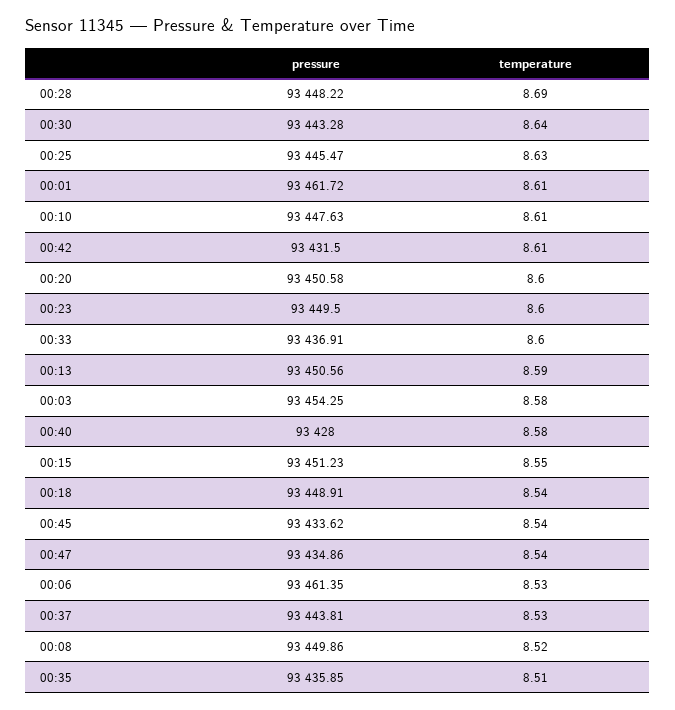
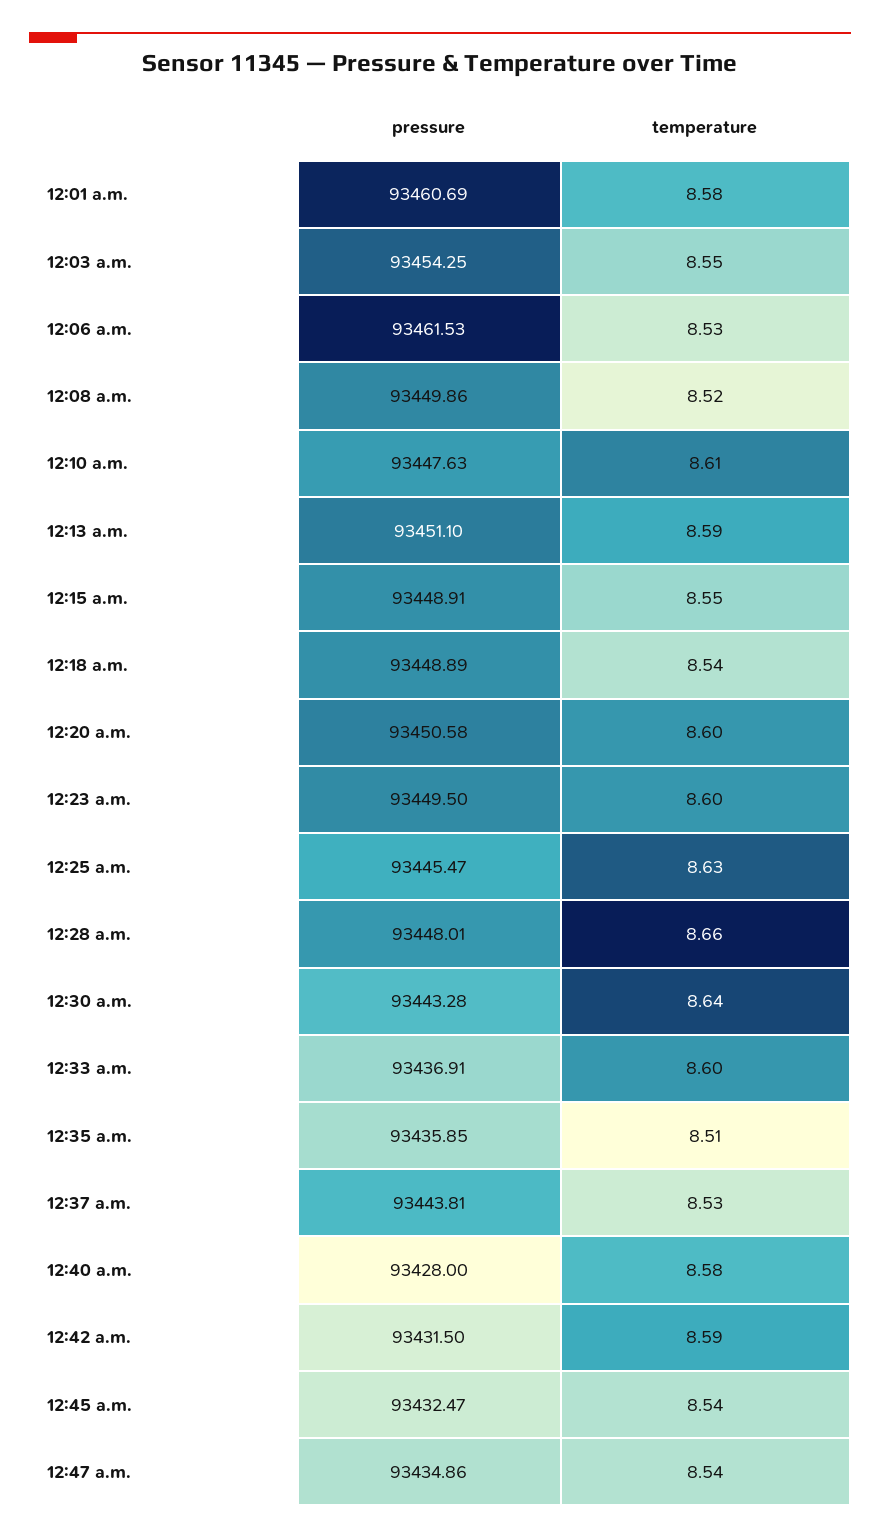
pressure, 00:28: 93448.22 -> 93448.01
temperature, 00:28: 8.69 -> 8.66
pressure, 00:01: 93461.72 -> 93460.69
temperature, 00:01: 8.61 -> 8.58
temperature, 00:42: 8.61 -> 8.59
pressure, 00:13: 93450.56 -> 93451.1
temperature, 00:03: 8.58 -> 8.55
pressure, 00:15: 93451.23 -> 93448.91
pressure, 00:18: 93448.91 -> 93448.89
pressure, 00:45: 93433.62 -> 93432.47
pressure, 00:06: 93461.35 -> 93461.53

